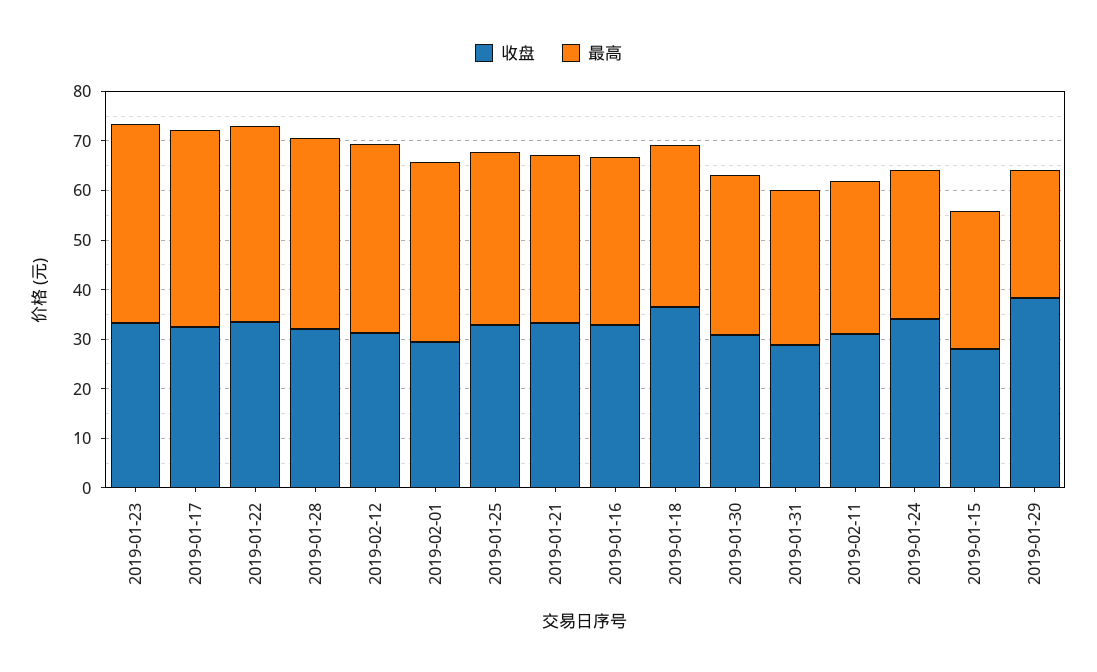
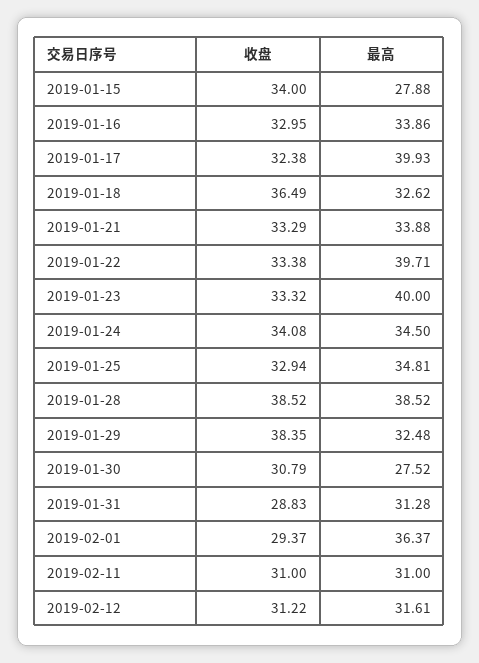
收盘, 2019-01-28: 32 -> 38.52
最高, 2019-02-12: 38 -> 31.61
最高, 2019-01-30: 32 -> 27.52
最高, 2019-01-24: 30 -> 34.5
收盘, 2019-01-15: 28 -> 34
最高, 2019-01-29: 26 -> 32.48

